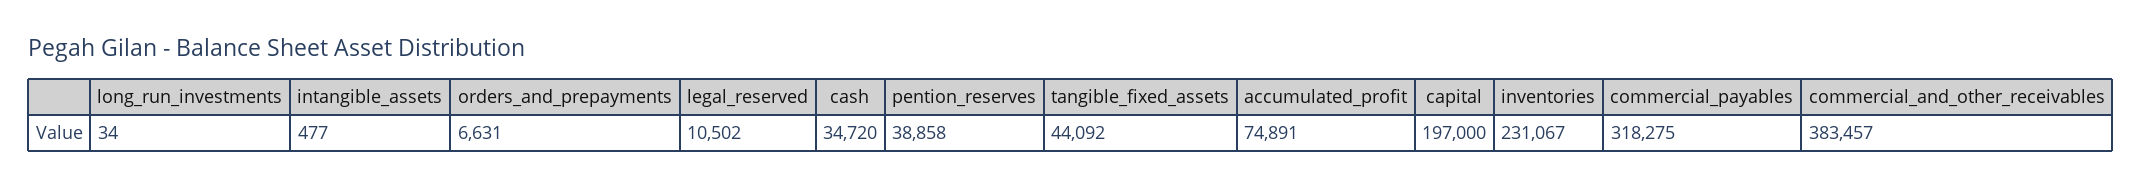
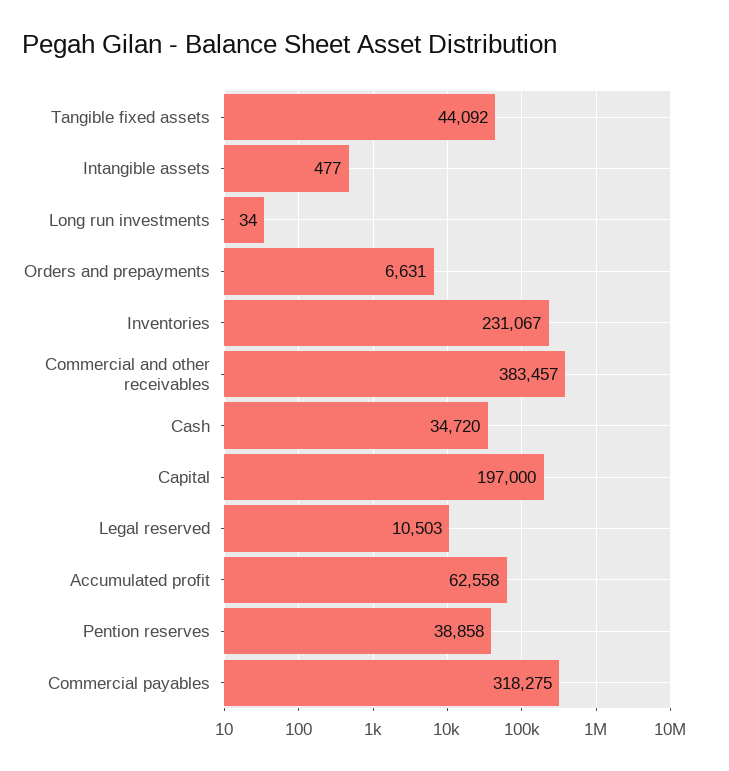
legal_reserved: 10502 -> 10503
accumulated_profit: 74891 -> 62558

